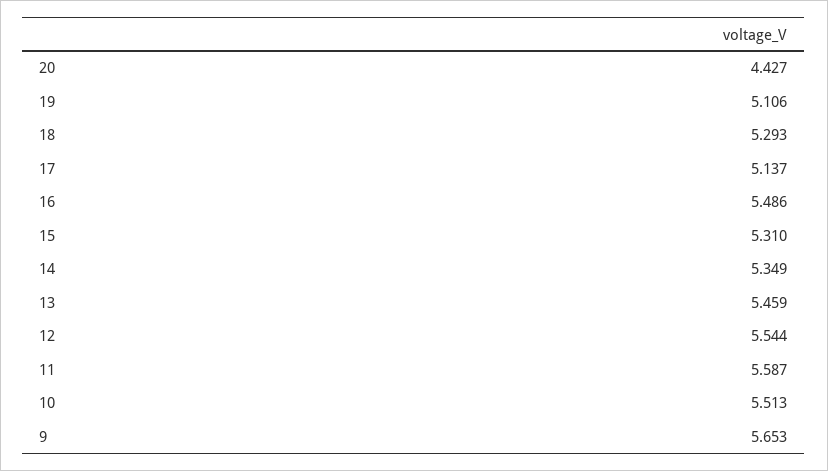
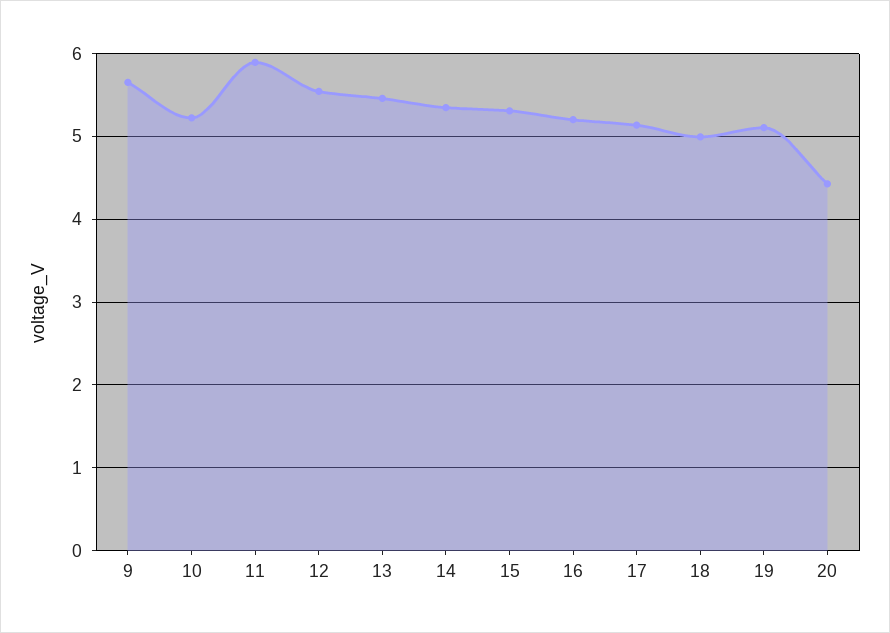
18: 5.293 -> 5
16: 5.486 -> 5.2
11: 5.587 -> 5.9
10: 5.513 -> 5.2

